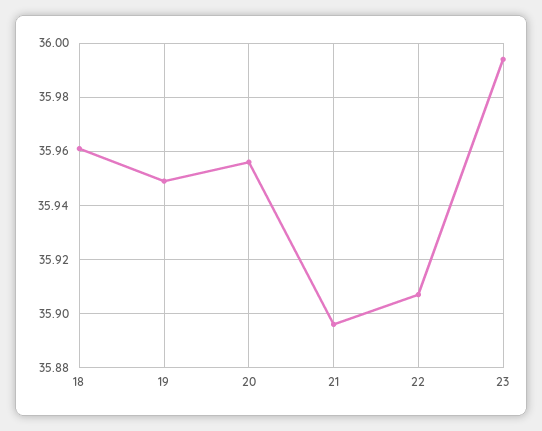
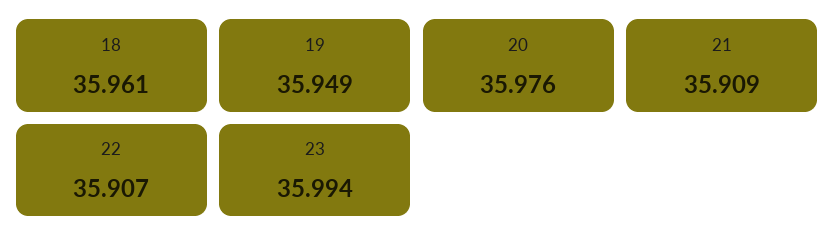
20: 35.955 -> 35.976
21: 35.895 -> 35.909

